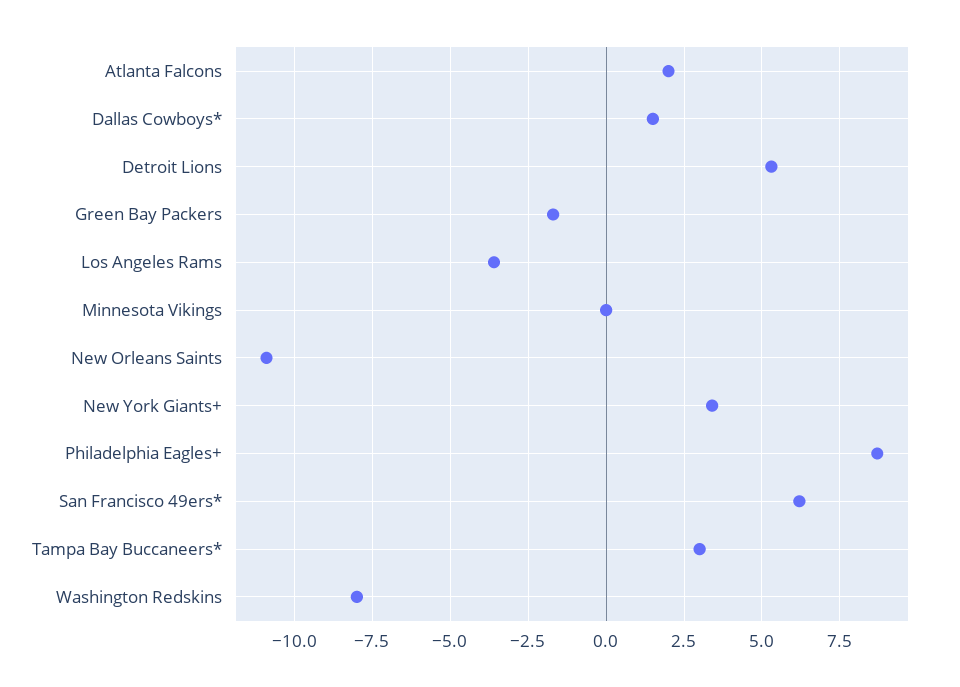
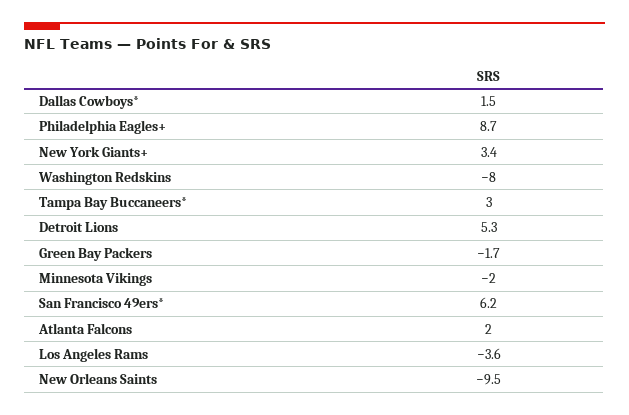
Minnesota Vikings: 0 -> -2
New Orleans Saints: -11 -> -9.5

